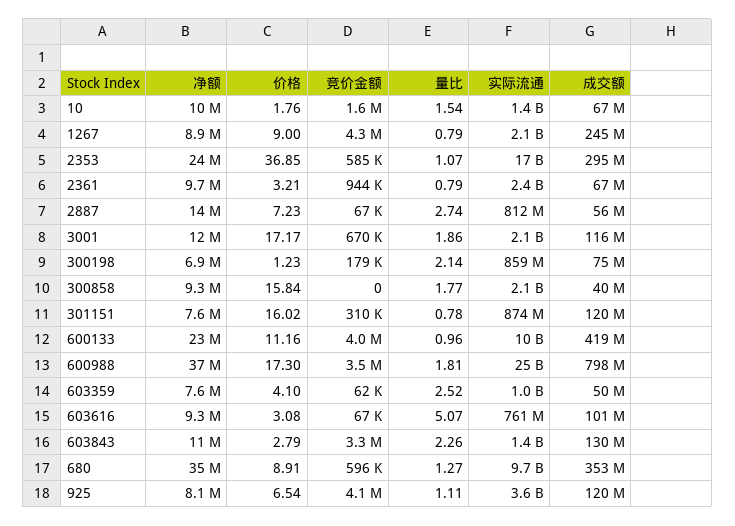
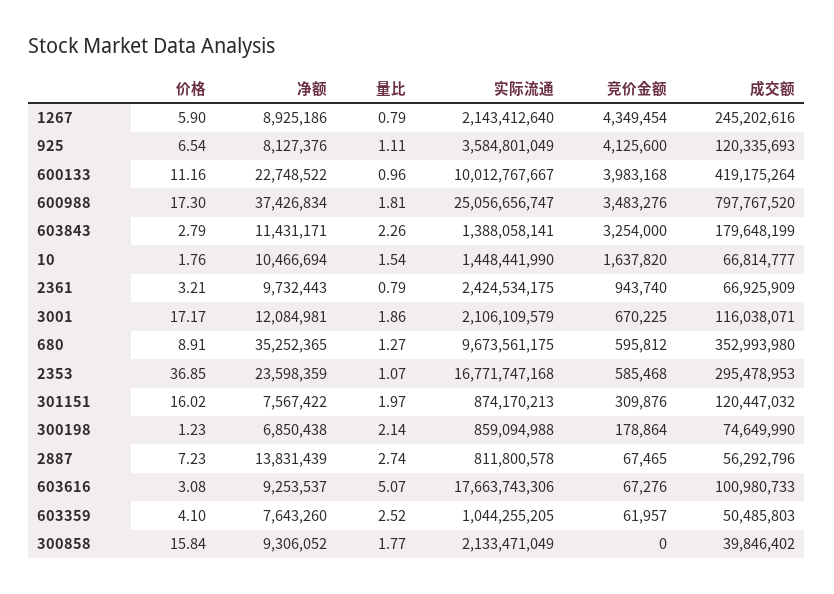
价格, 1267: 9 -> 5.9
量比, 301151: 0.78 -> 1.97
实际流通, 603616: 761000000 -> 17663743306
成交额, 603843: 130000000 -> 179648199

